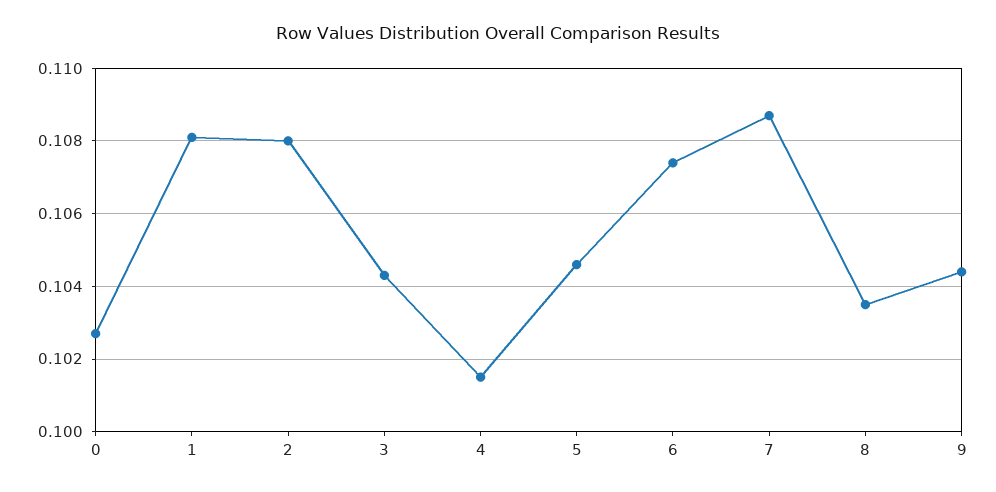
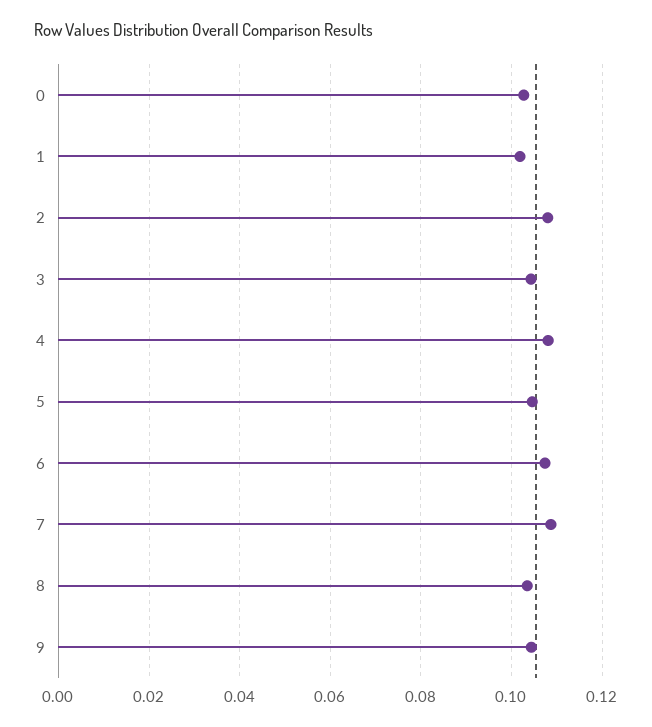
1: 0.108 -> 0.102
4: 0.1015 -> 0.108

